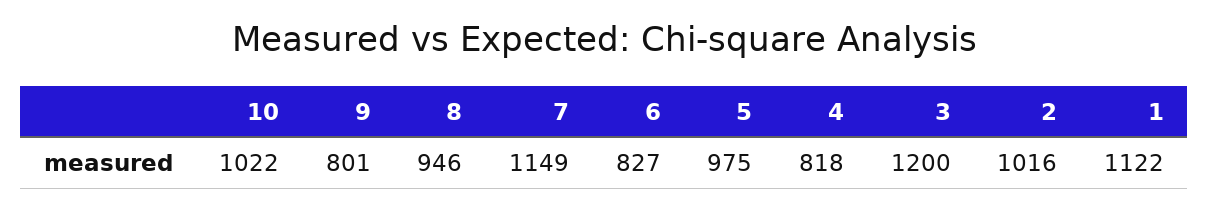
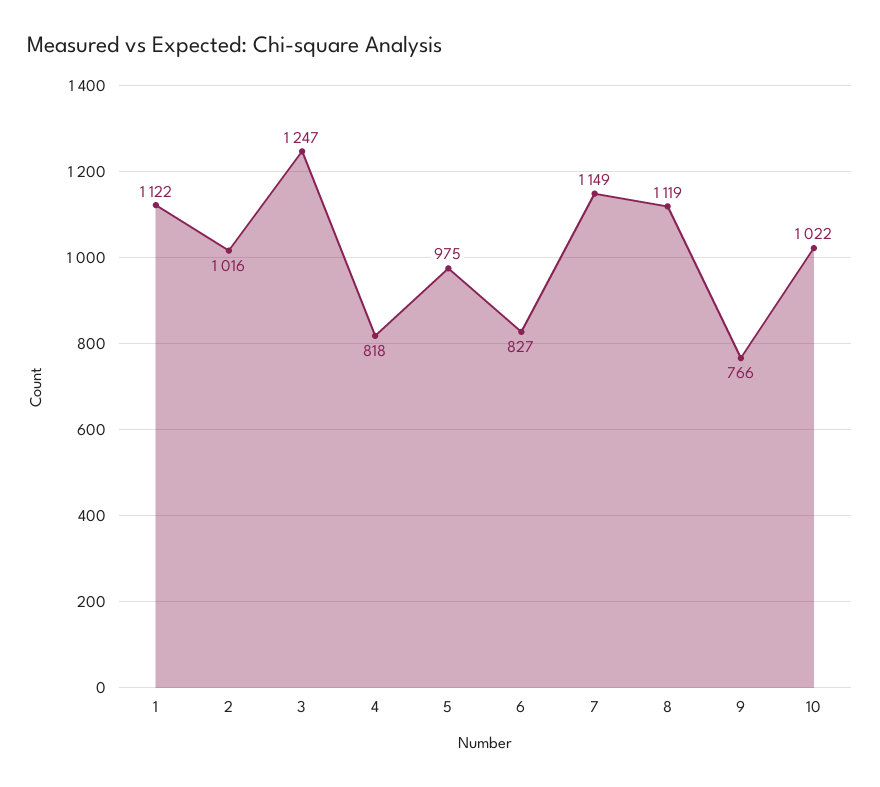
9: 801 -> 766
8: 946 -> 1119
3: 1200 -> 1247

